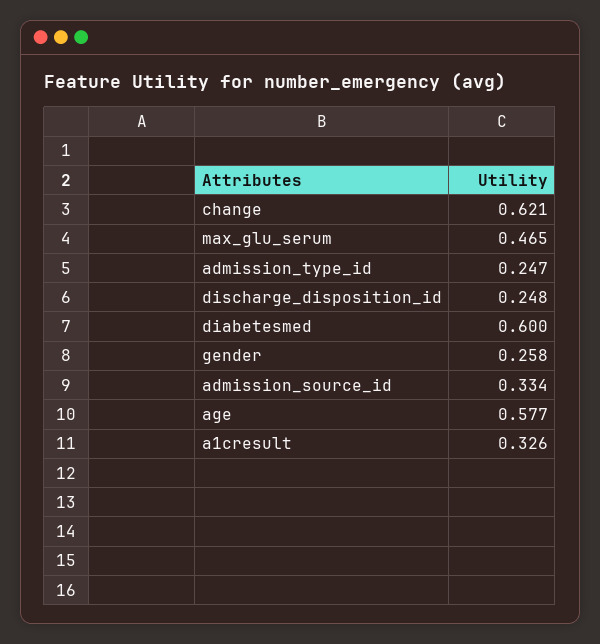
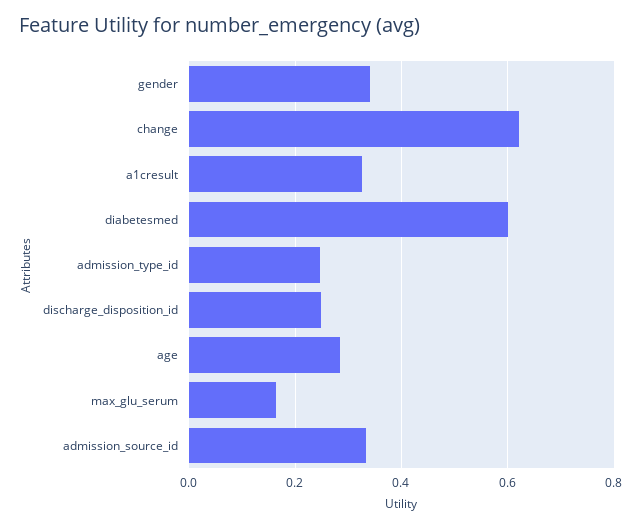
max_glu_serum: 0.465 -> 0.16
gender: 0.258 -> 0.34
age: 0.577 -> 0.28

